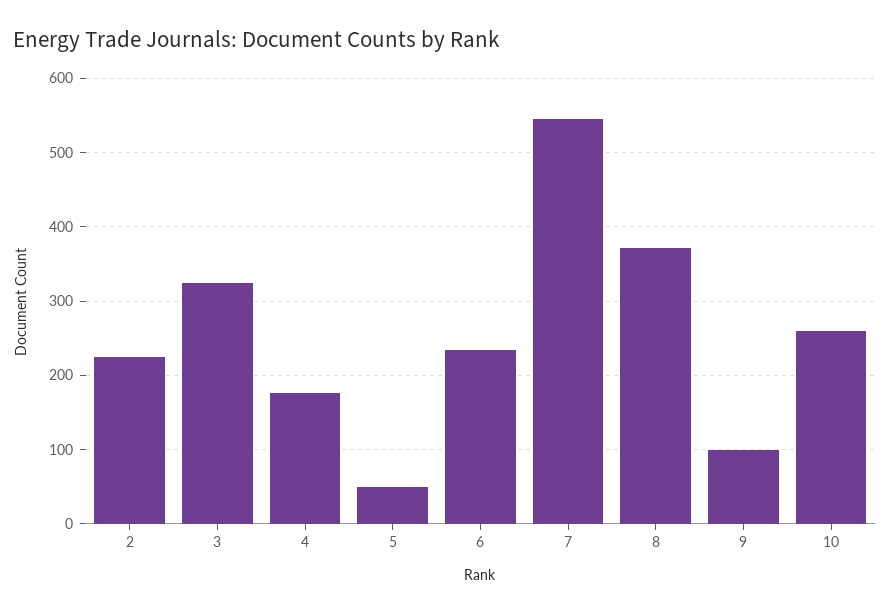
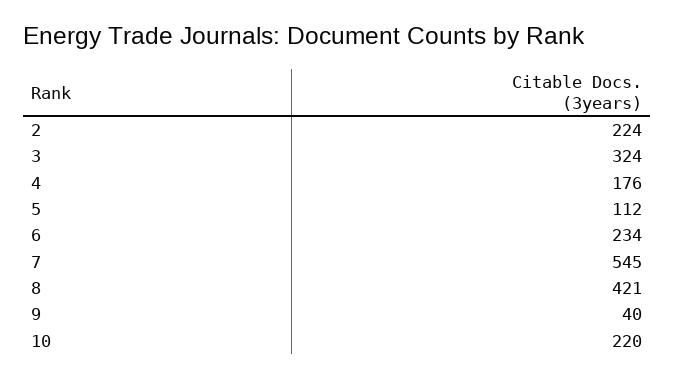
5: 50 -> 112
8: 370 -> 421
9: 100 -> 40
10: 260 -> 220

